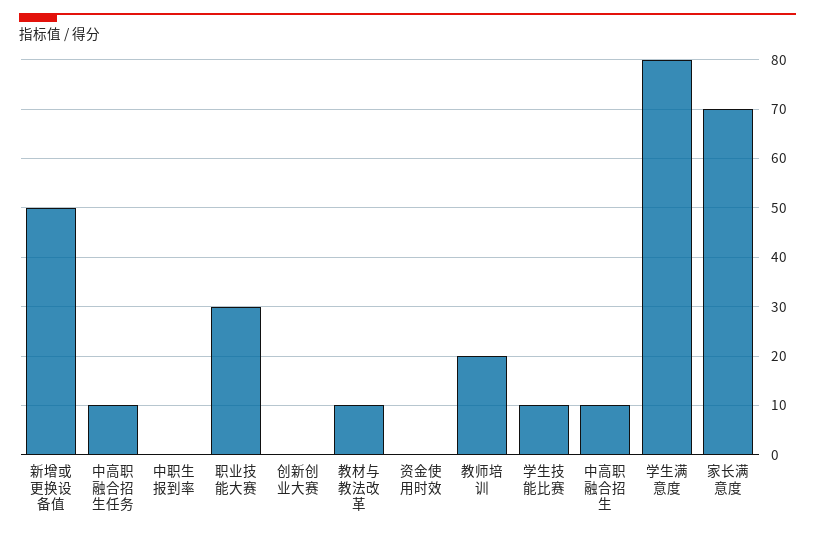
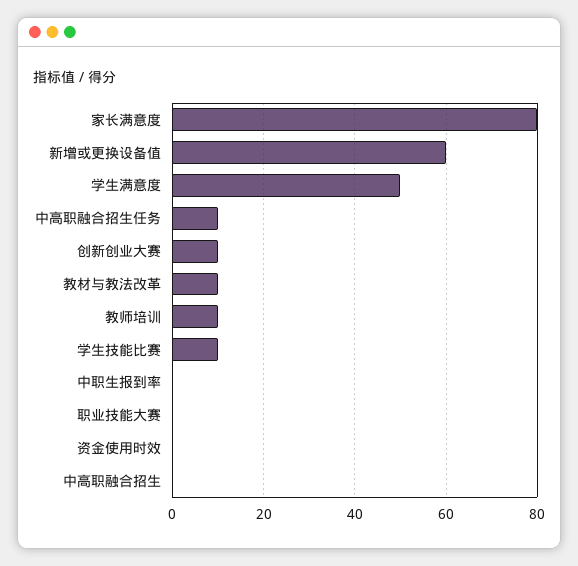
新增或更换设备值: 50 -> 60
职业技能大赛: 30 -> 0
创新创业大赛: 0 -> 10
教师培训: 20 -> 10
中高职融合招生: 10 -> 0
学生满意度: 80 -> 50
家长满意度: 70 -> 80

